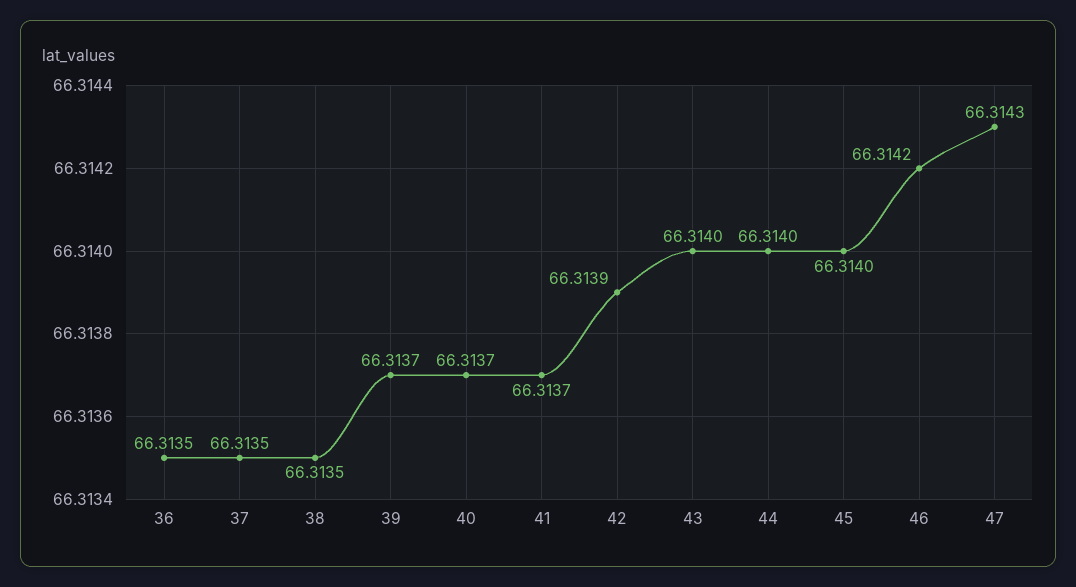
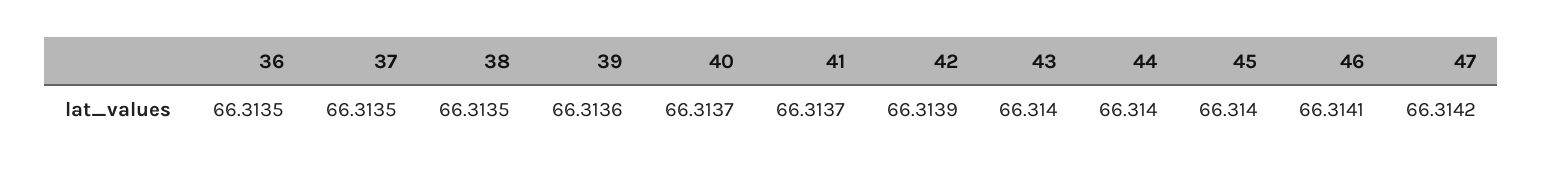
39: 66.3137 -> 66.3136
46: 66.3142 -> 66.3141
47: 66.3143 -> 66.3142

